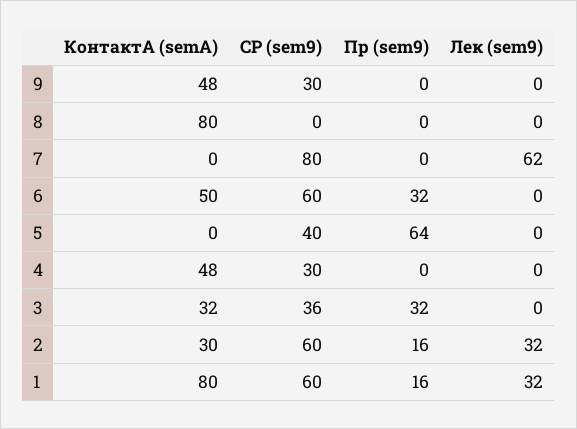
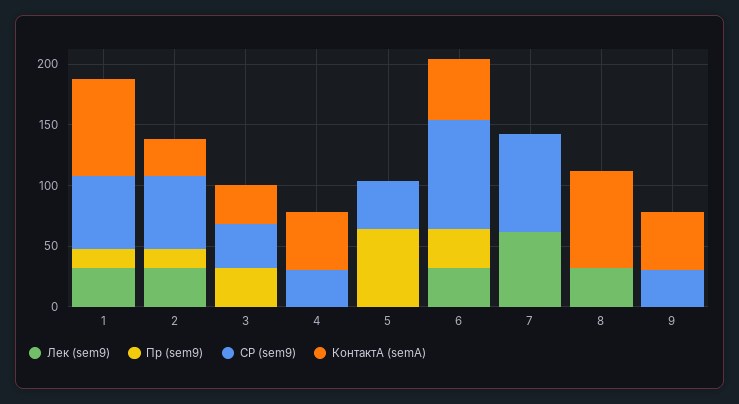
Лек (sem9), 8: 0 -> 30
СР (sem9), 6: 60 -> 90
Лек (sem9), 6: 0 -> 30

